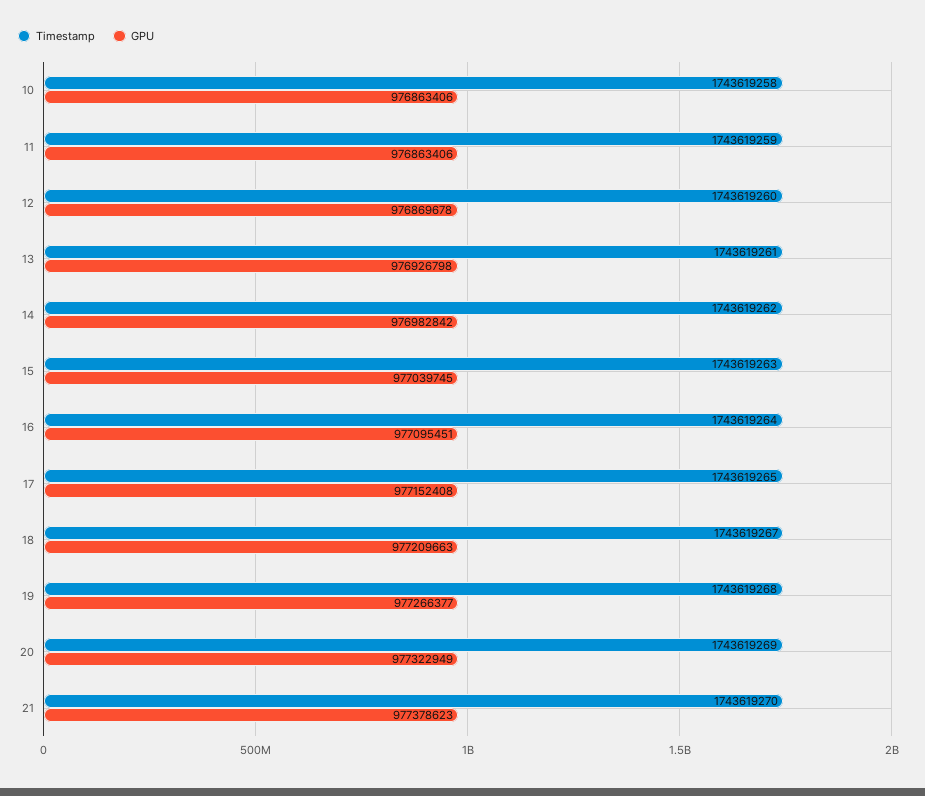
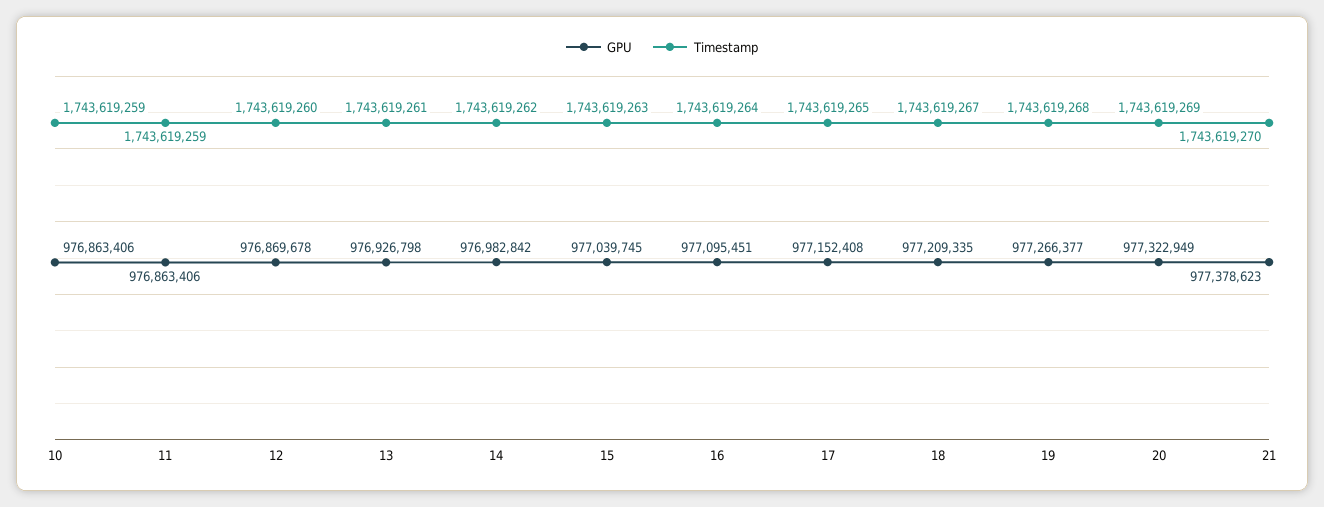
Timestamp, 10: 1743619258 -> 1743619259
GPU, 18: 977209663 -> 977209335

